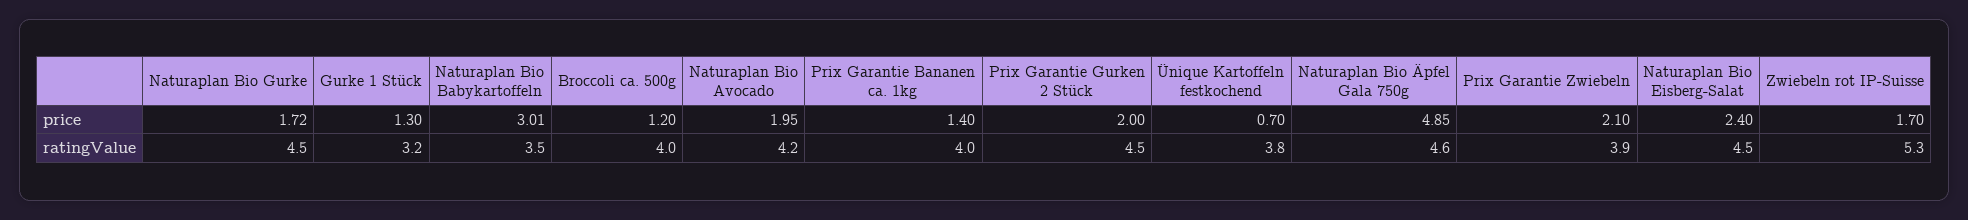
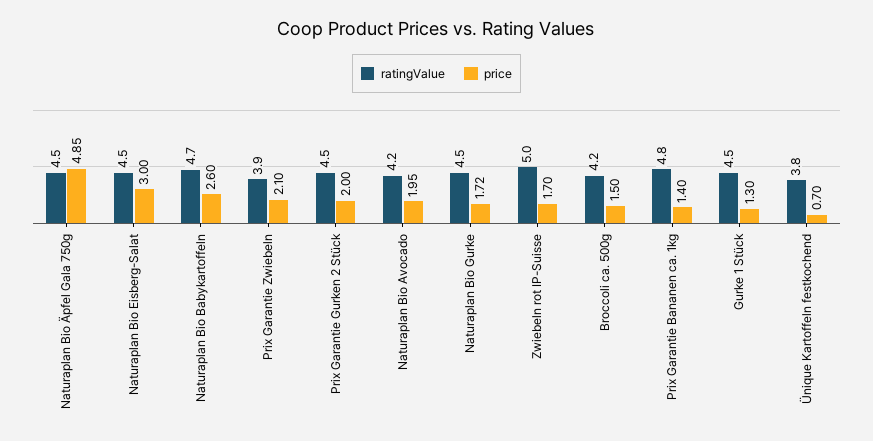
price, Naturaplan Bio Babykartoffeln: 3.01 -> 2.6
price, Broccoli ca. 500g: 1.2 -> 1.5
price, Naturaplan Bio Eisberg-Salat: 2.4 -> 3
ratingValue, Gurke 1 Stück: 3.2 -> 4.5
ratingValue, Naturaplan Bio Babykartoffeln: 3.5 -> 4.7
ratingValue, Broccoli ca. 500g: 4 -> 4.2
ratingValue, Prix Garantie Bananen ca. 1kg: 4 -> 4.8
ratingValue, Naturaplan Bio Äpfel Gala 750g: 4.6 -> 4.5
ratingValue, Zwiebeln rot IP-Suisse: 5.3 -> 5

